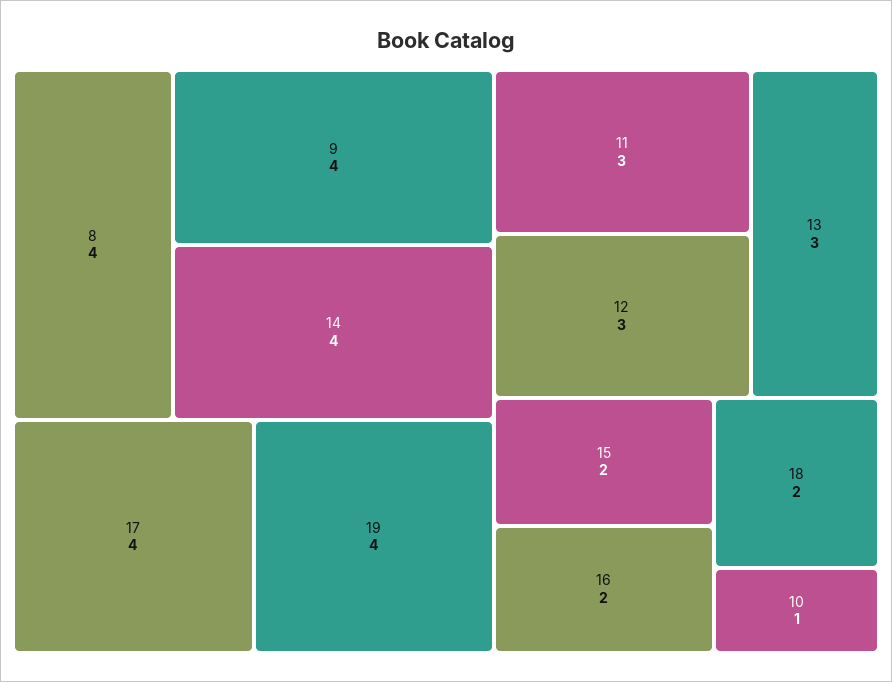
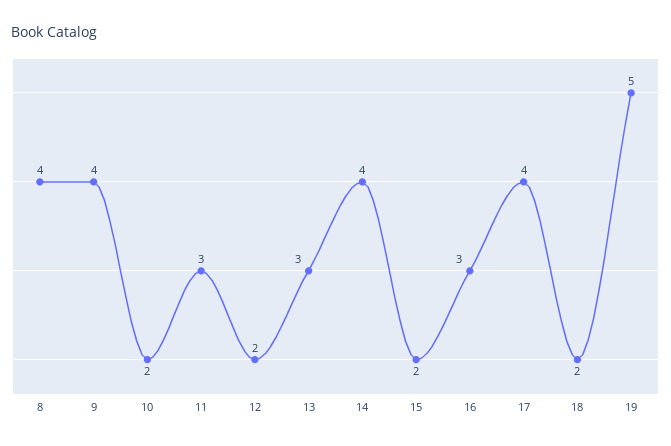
19: 4 -> 5
12: 3 -> 2
16: 2 -> 3
10: 1 -> 2

